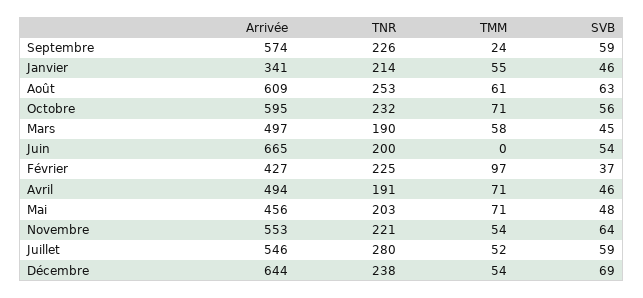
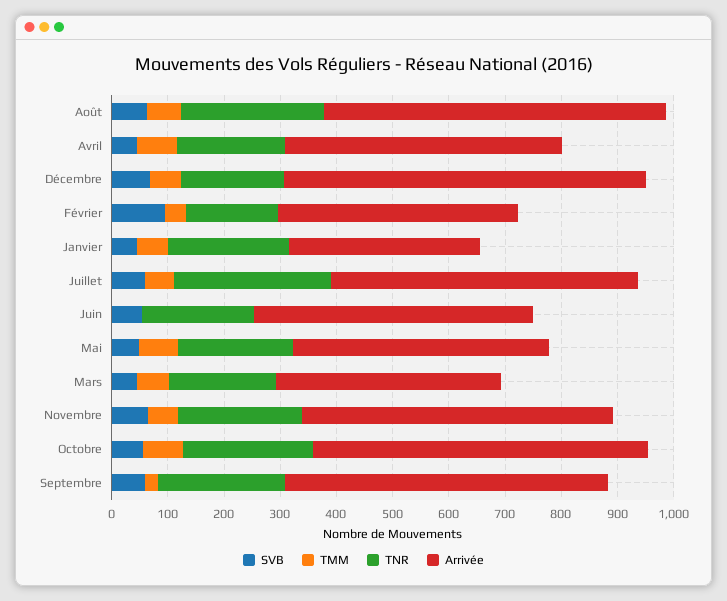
Arrivée, Mars: 497 -> 400
Arrivée, Juin: 665 -> 500
TNR, Février: 225 -> 160
TMM, Février: 97 -> 40
SVB, Février: 37 -> 100
TNR, Décembre: 238 -> 180

